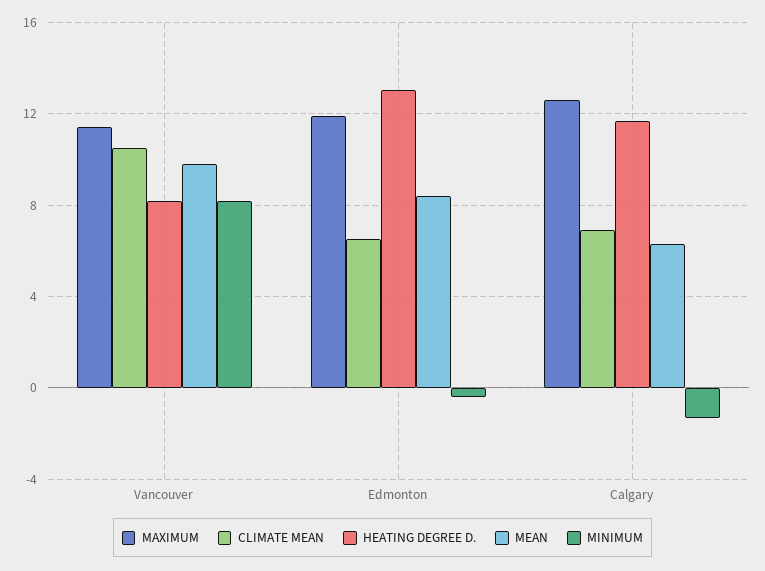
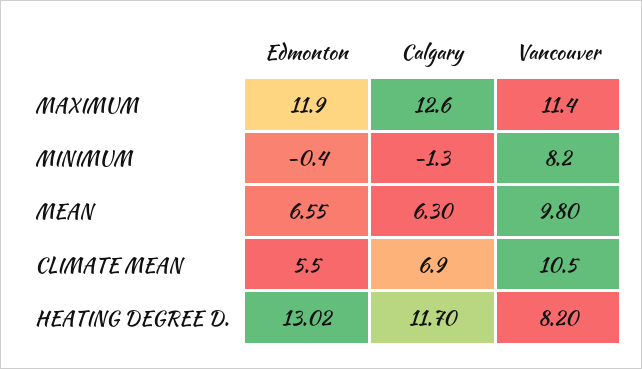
CLIMATE MEAN, Edmonton: 6.5 -> 5.5
MEAN, Edmonton: 8.5 -> 6.55

